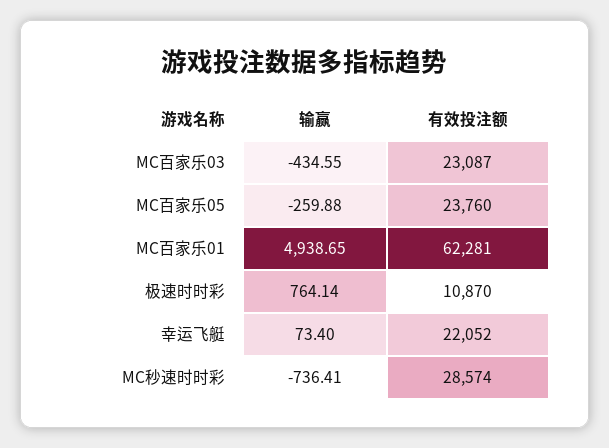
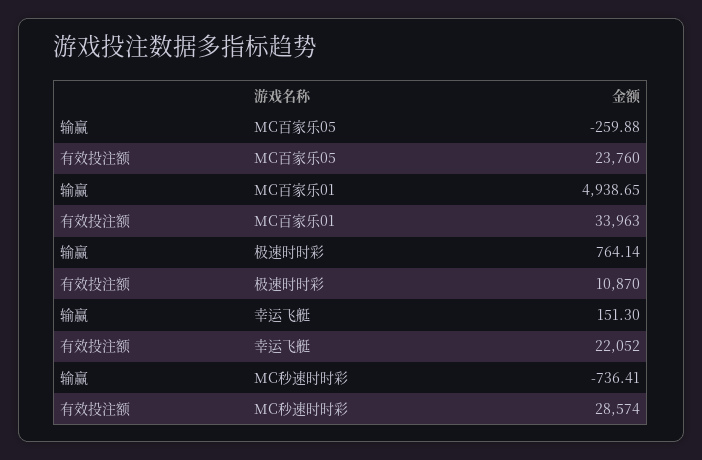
输赢, MC百家乐03: -434.55 -> none
有效投注额, MC百家乐03: 23087 -> none
有效投注额, MC百家乐01: 62281 -> 33963
输赢, 幸运飞艇: 73.4 -> 151.3

